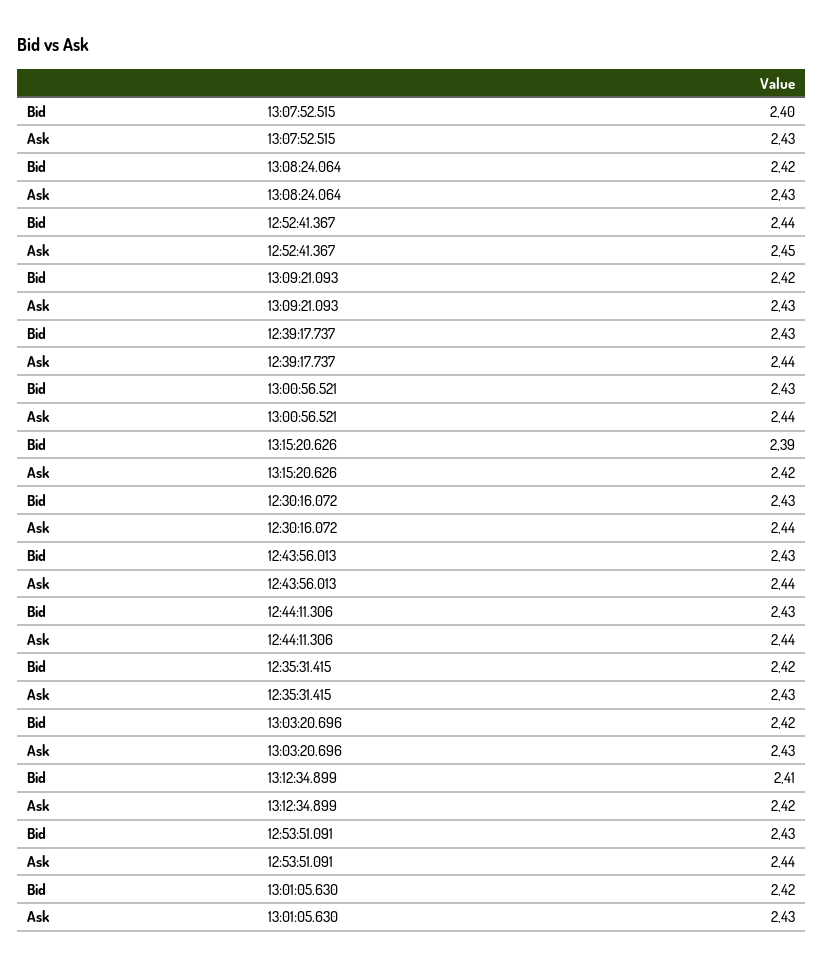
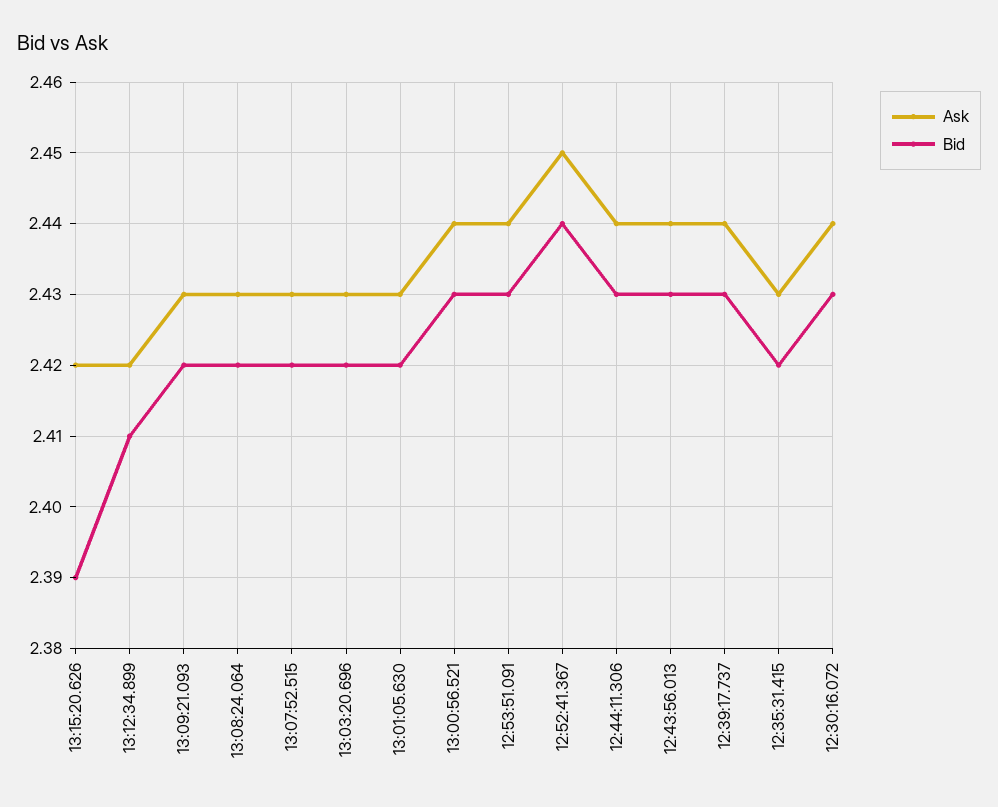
Bid, 13:07:52.515: 2.4 -> 2.42

